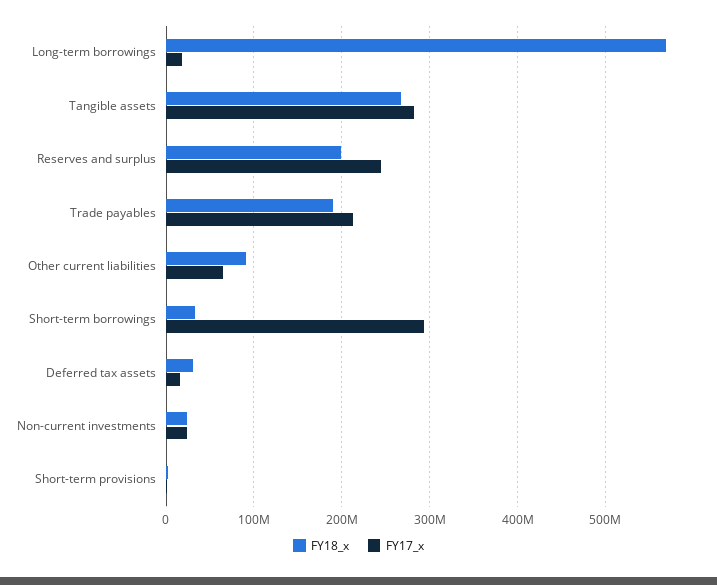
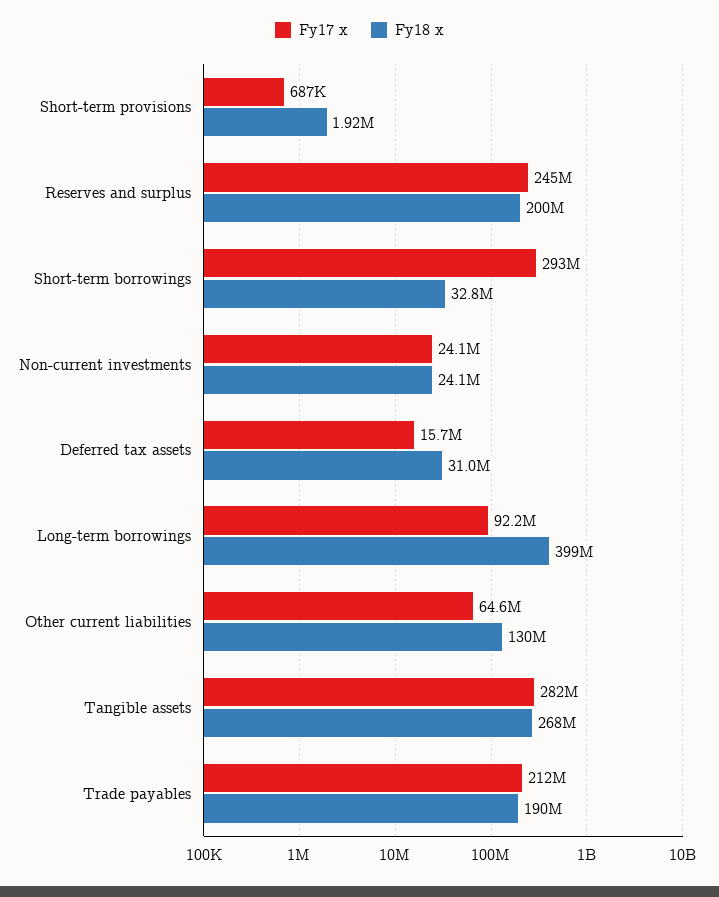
FY18_x, Long-term borrowings: 570000000 -> 399000000
FY17_x, Long-term borrowings: 20000000 -> 92200000
FY18_x, Other current liabilities: 90000000 -> 130000000

